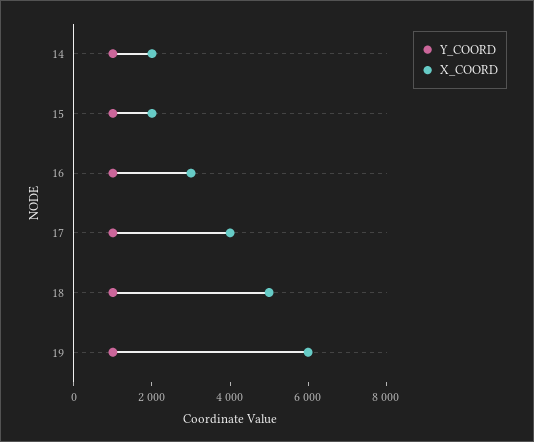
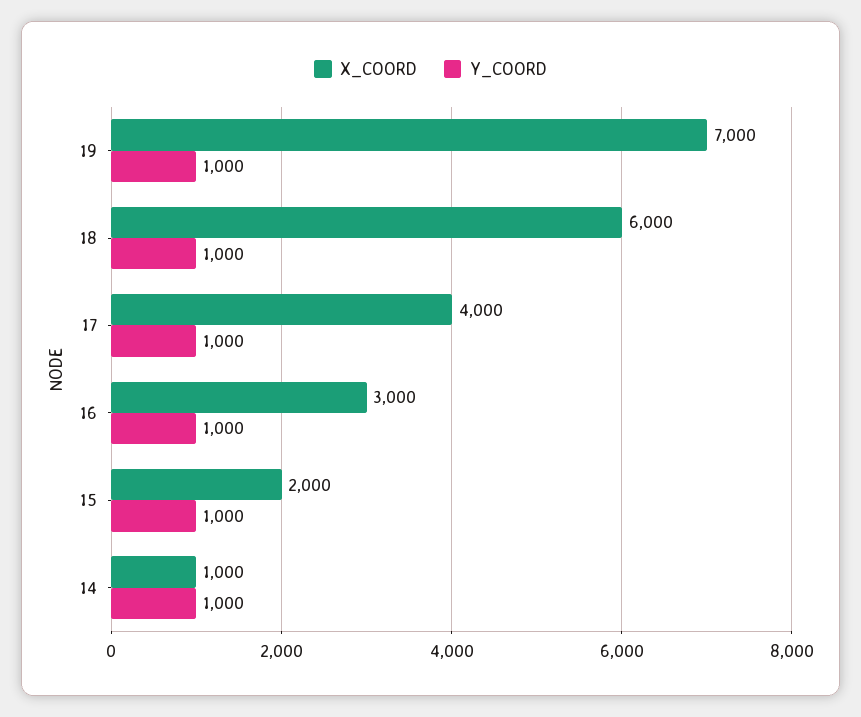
X_COORD, 14: 2000 -> 1000
X_COORD, 18: 5000 -> 6000
X_COORD, 19: 6000 -> 7000

